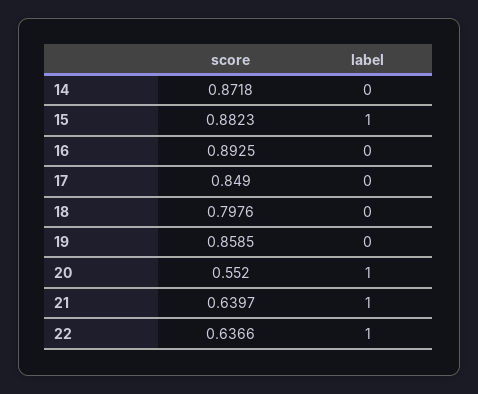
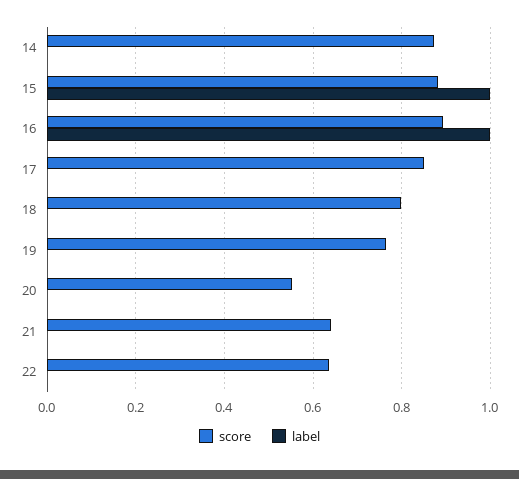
label, 16: 0 -> 1
score, 19: 0.8585 -> 0.76
label, 20: 1 -> 0
label, 21: 1 -> 0
label, 22: 1 -> 0

